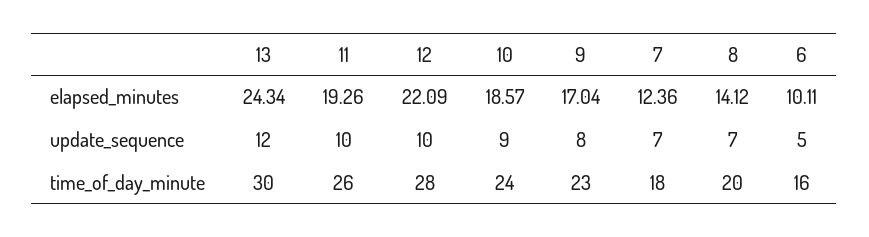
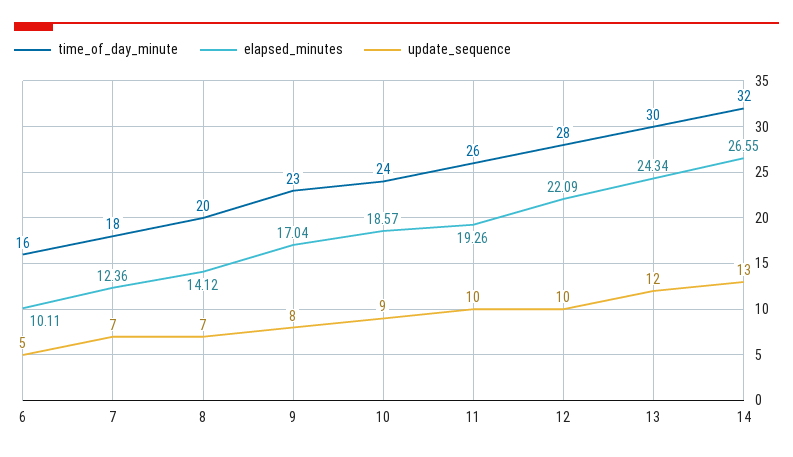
time_of_day_minute, 14: none -> 32
elapsed_minutes, 14: none -> 26.55
update_sequence, 14: none -> 13

